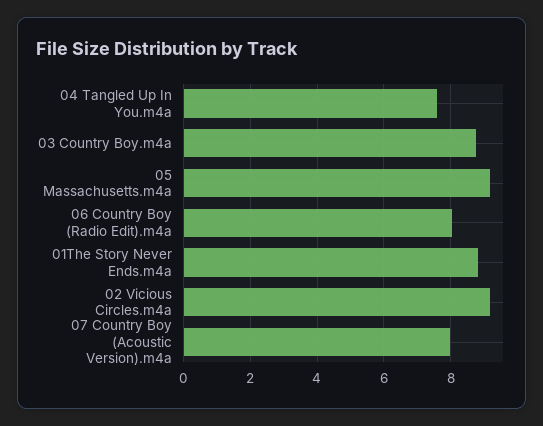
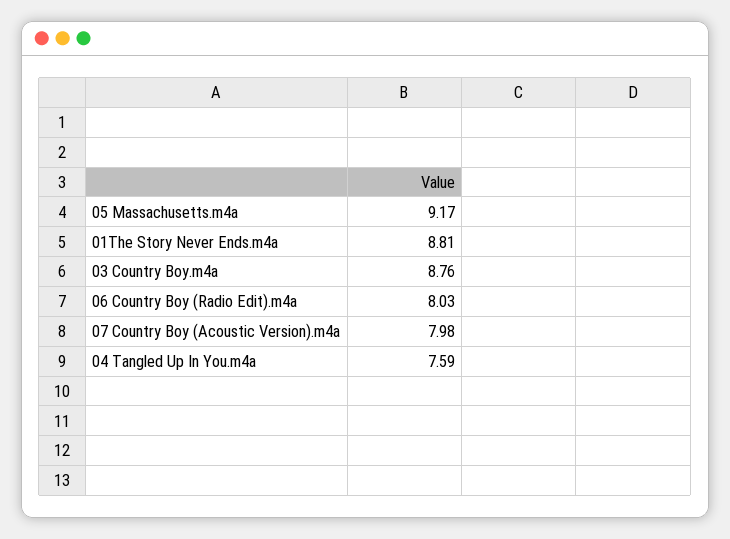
02 Vicious Circles.m4a: 9.2 -> none

